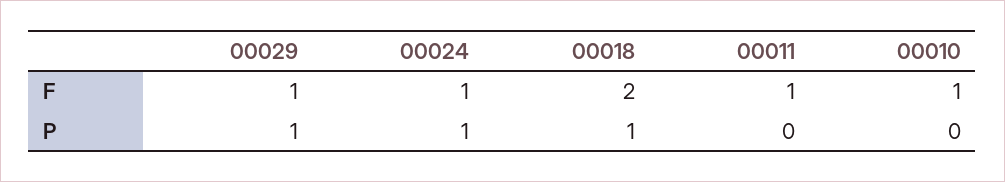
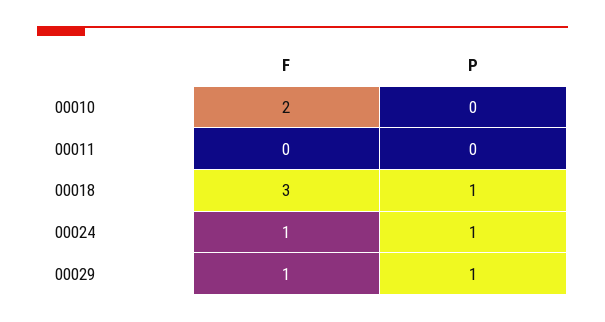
00018, F: 2 -> 3
00011, F: 1 -> 0
00010, F: 1 -> 2

